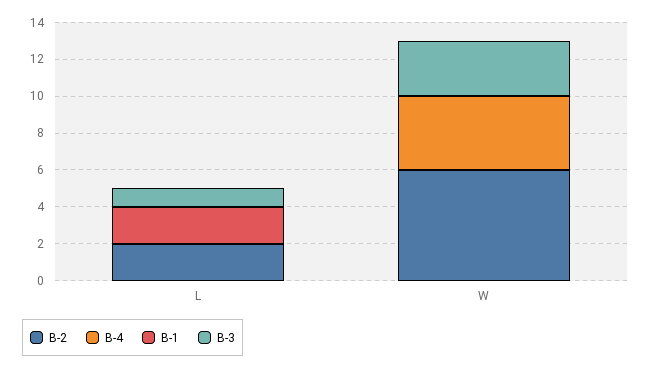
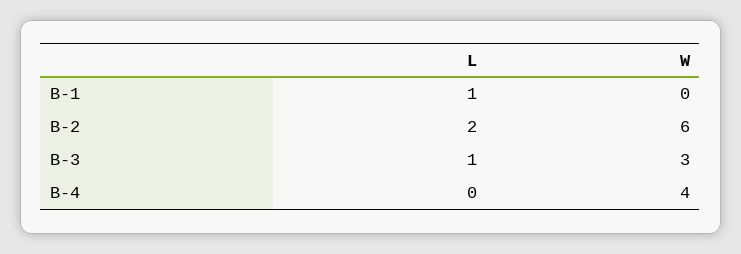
B-1, L: 2 -> 1

